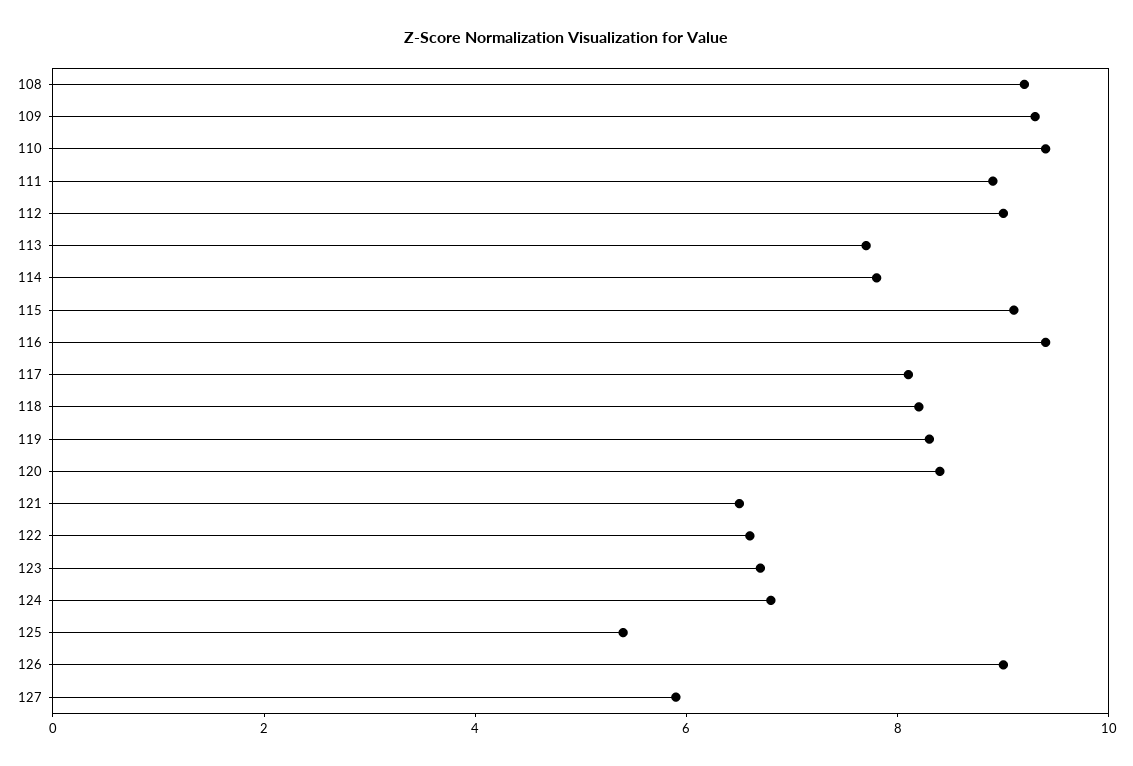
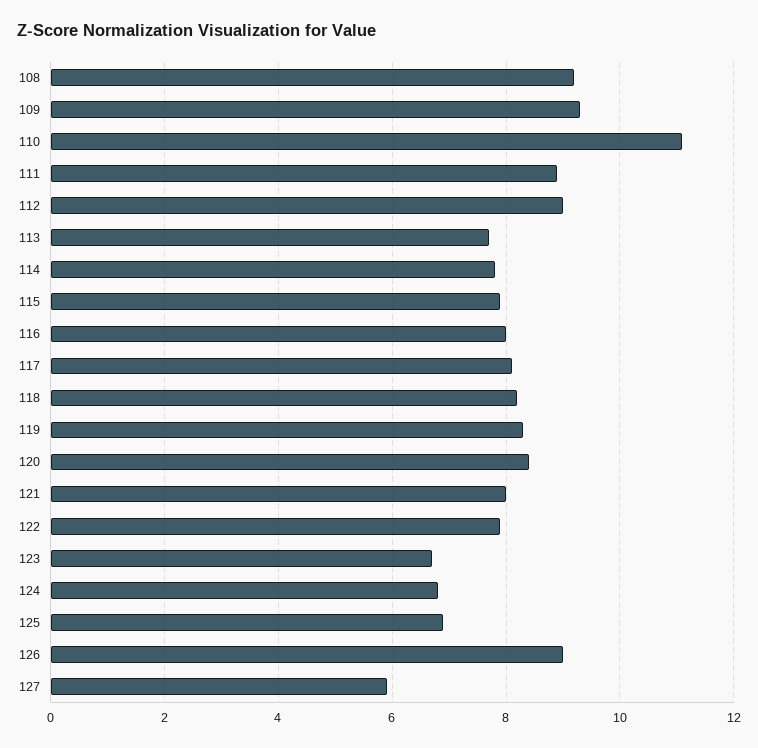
110: 9.5 -> 11
115: 9 -> 8
116: 9.5 -> 8
121: 6.5 -> 8
122: 6.5 -> 8
125: 5.5 -> 7

